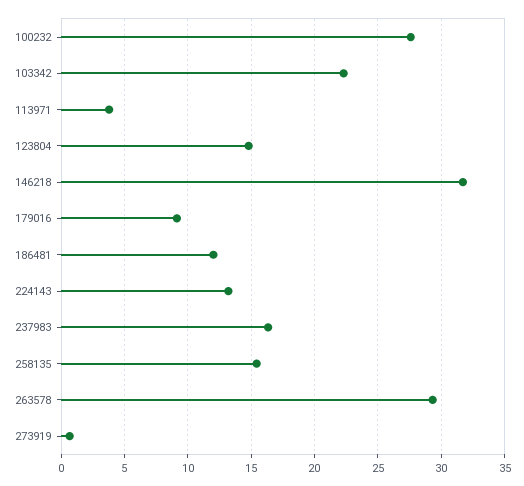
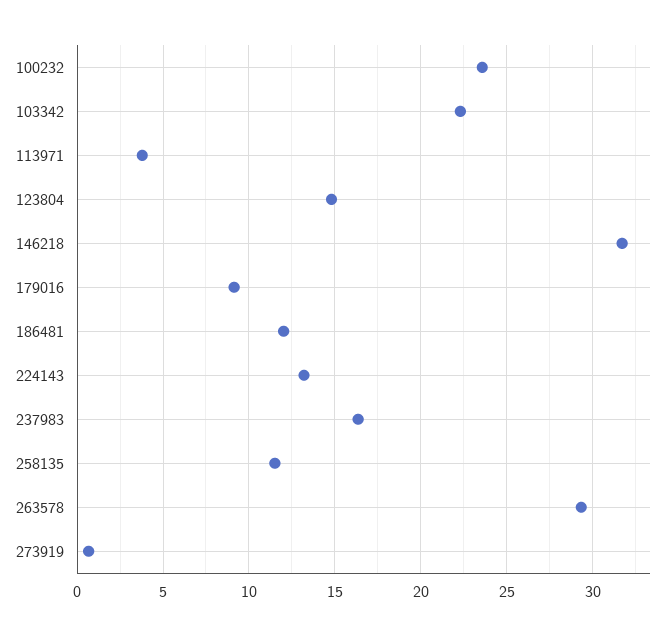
100232: 27.5 -> 23.5
258135: 15.5 -> 11.5

